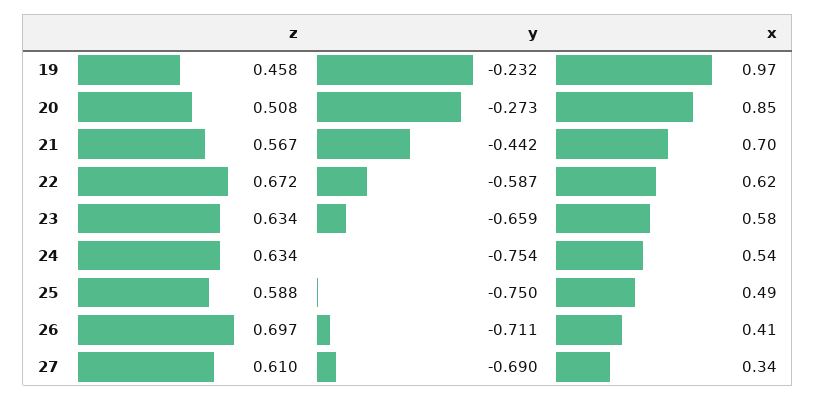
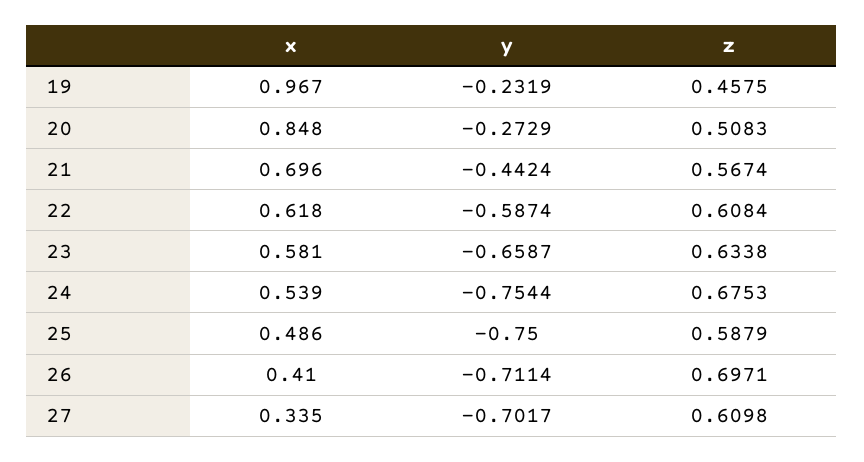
z, 22: 0.672 -> 0.6084
z, 24: 0.634 -> 0.6753
y, 27: -0.69 -> -0.7017

